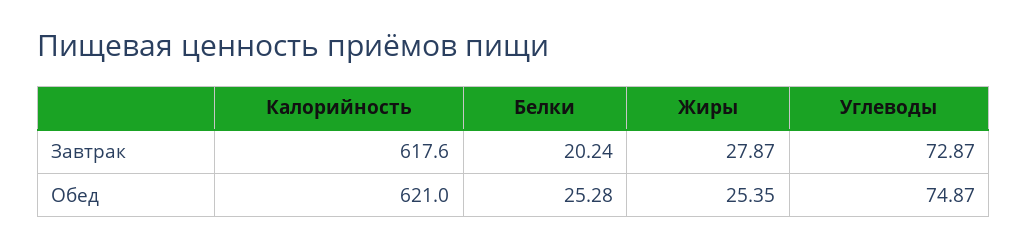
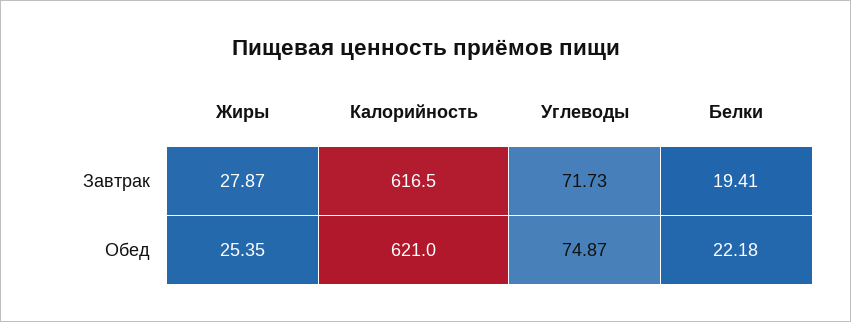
Калорийность, Завтрак: 617.6 -> 616.5
Белки, Завтрак: 20.24 -> 19.41
Углеводы, Завтрак: 72.87 -> 71.73
Белки, Обед: 25.28 -> 22.18

